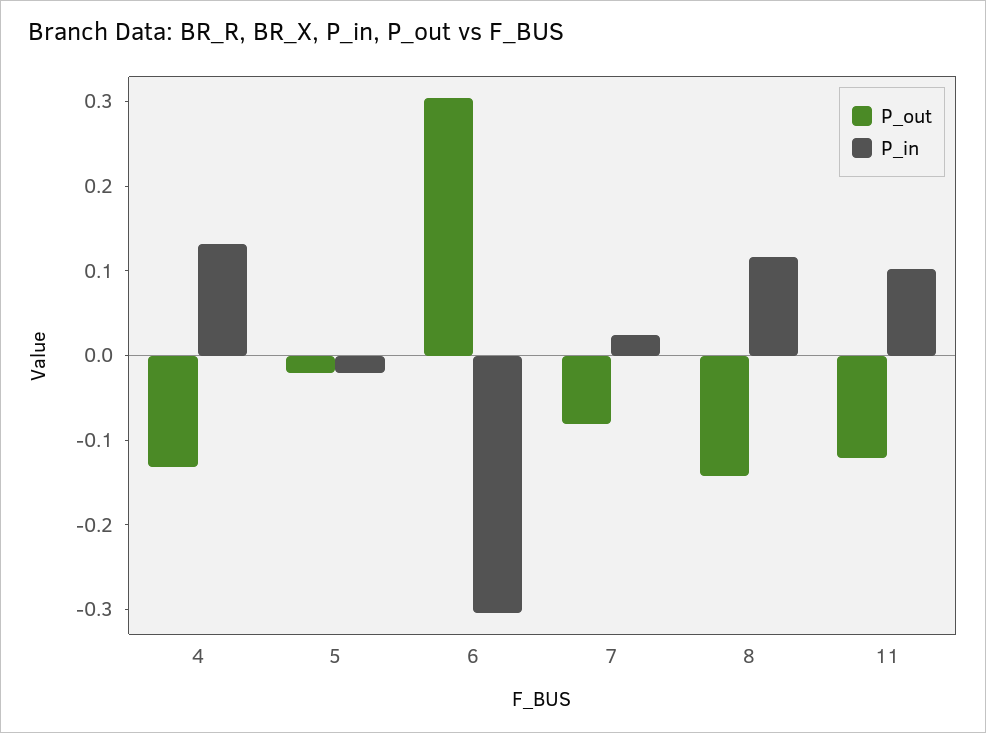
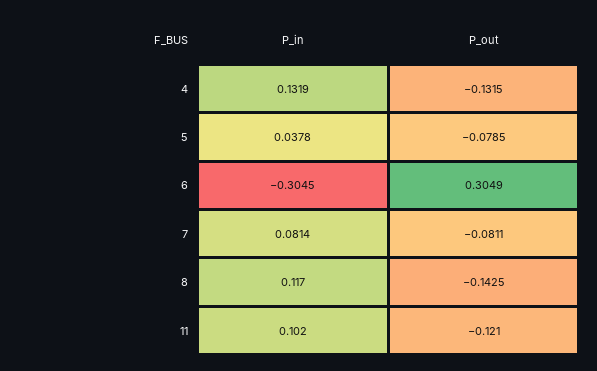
P_out, 5: -0.02 -> -0.0785
P_in, 5: -0.02 -> 0.0378
P_in, 7: 0.02 -> 0.0814

